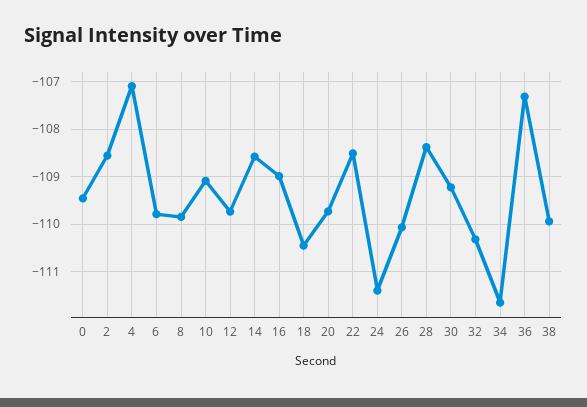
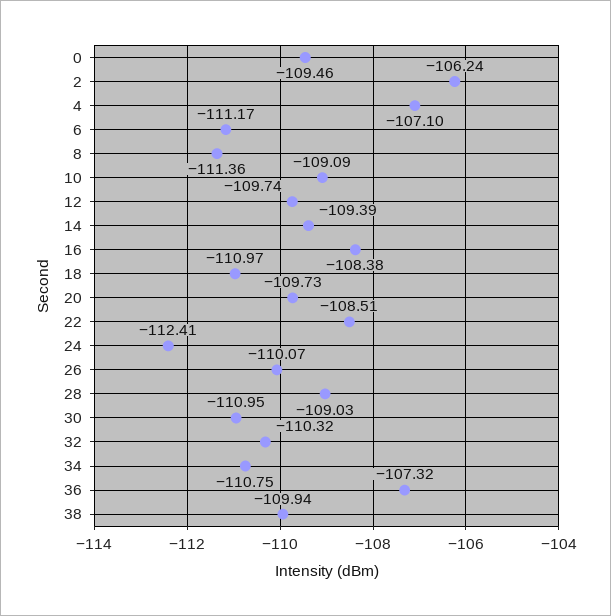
2: -108.6 -> -106.24
6: -109.8 -> -111.17
8: -109.8 -> -111.36
14: -108.6 -> -109.39
16: -109 -> -108.38
18: -110.4 -> -110.97
24: -111.4 -> -112.41
28: -108.4 -> -109.03
30: -109.2 -> -110.95
34: -111.6 -> -110.75

